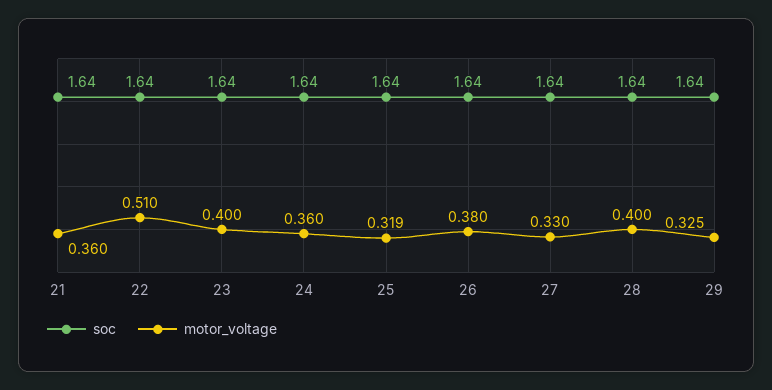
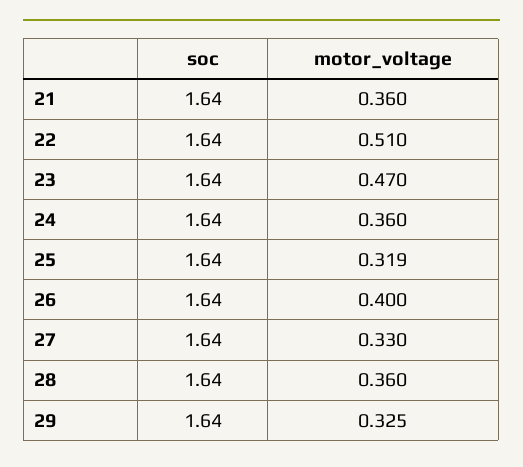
motor_voltage, 23: 0.4 -> 0.47
motor_voltage, 26: 0.38 -> 0.4
motor_voltage, 28: 0.4 -> 0.36

